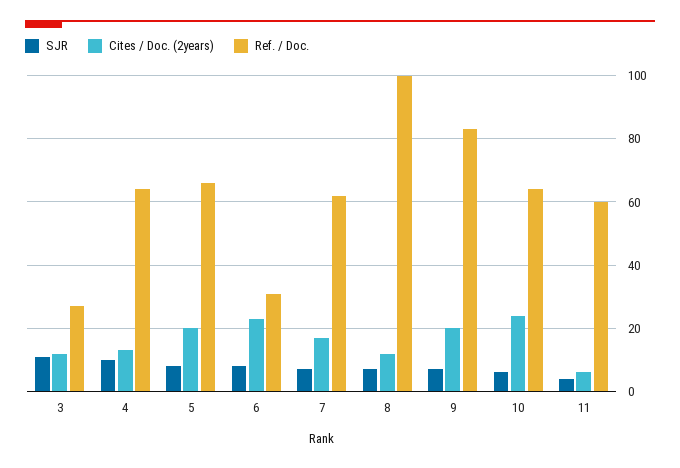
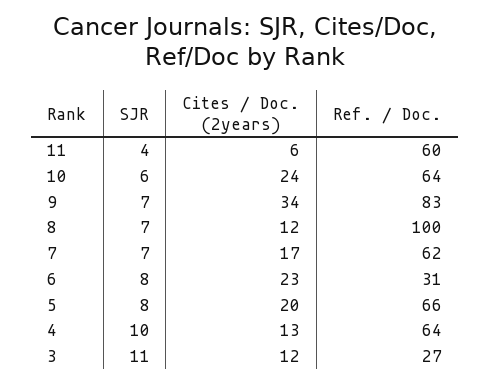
Cites / Doc. (2years), 9: 20 -> 34

